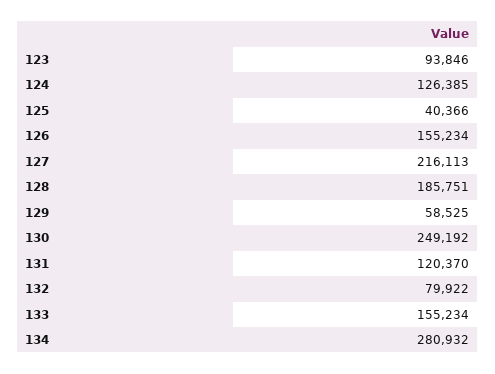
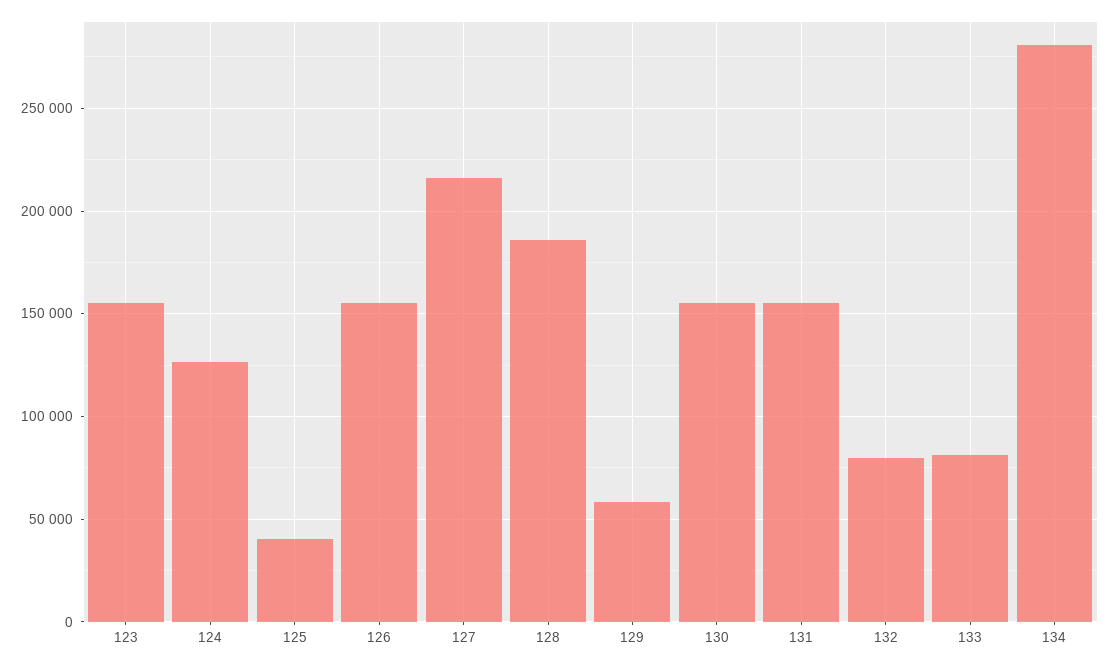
123: 93846 -> 155000
130: 249192 -> 155000
131: 120370 -> 155000
133: 155234 -> 80000

